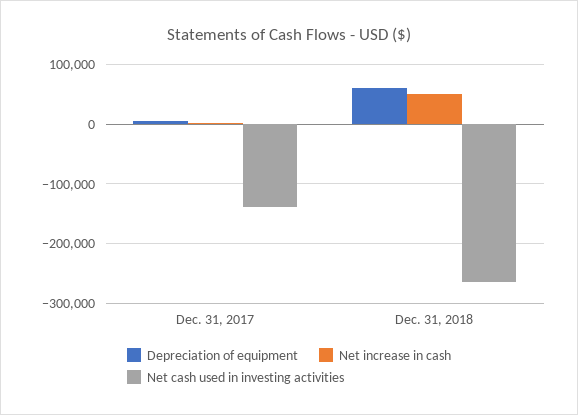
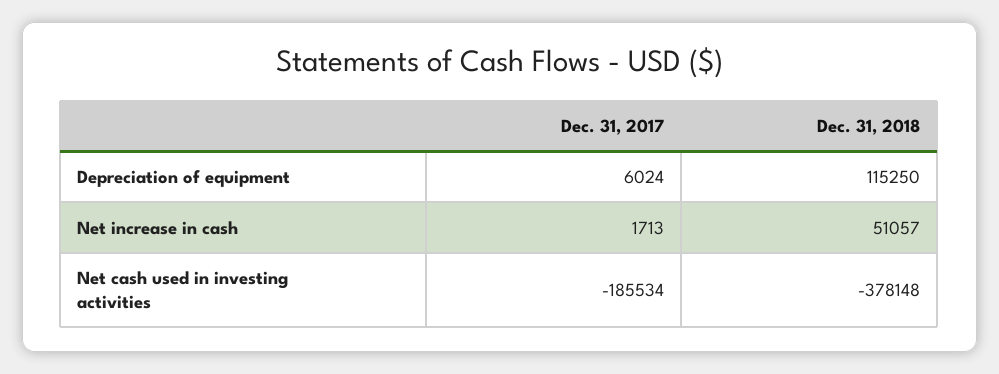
Net cash used in investing activities, Dec. 31, 2017: -140000 -> -185534
Depreciation of equipment, Dec. 31, 2018: 60000 -> 115250
Net cash used in investing activities, Dec. 31, 2018: -260000 -> -378148

